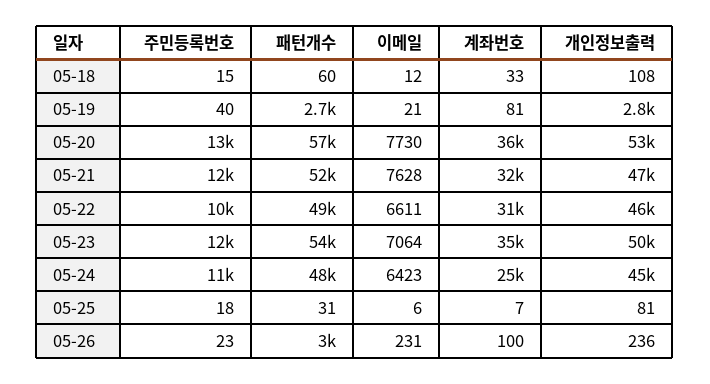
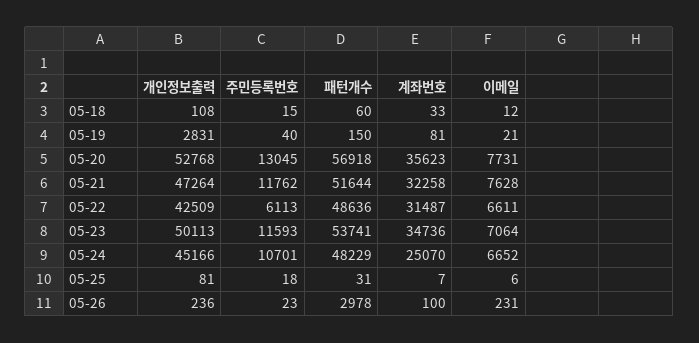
패턴개수, 05-19: 2700 -> 150
이메일, 05-20: 7730 -> 7731
주민등록번호, 05-22: 10000 -> 6113
개인정보출력, 05-22: 46000 -> 42509
이메일, 05-24: 6423 -> 6652

